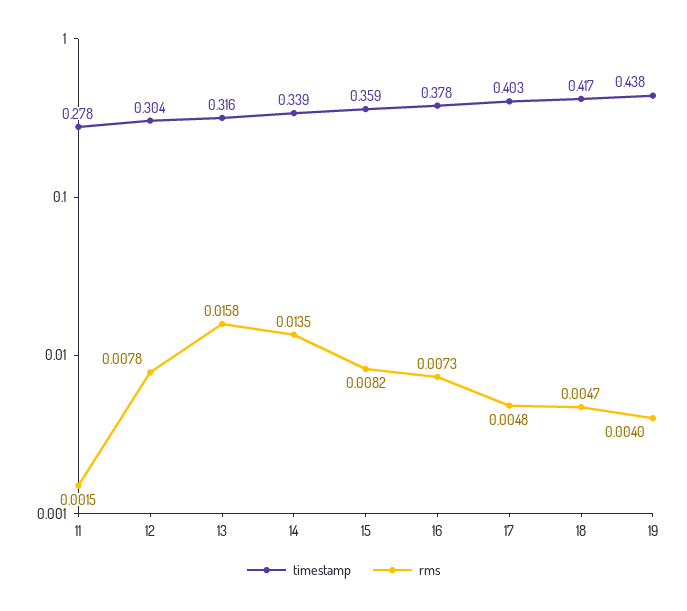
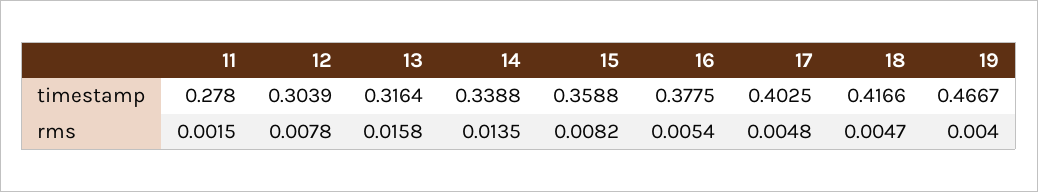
rms, 16: 0.0073 -> 0.0054
timestamp, 19: 0.438 -> 0.4667

